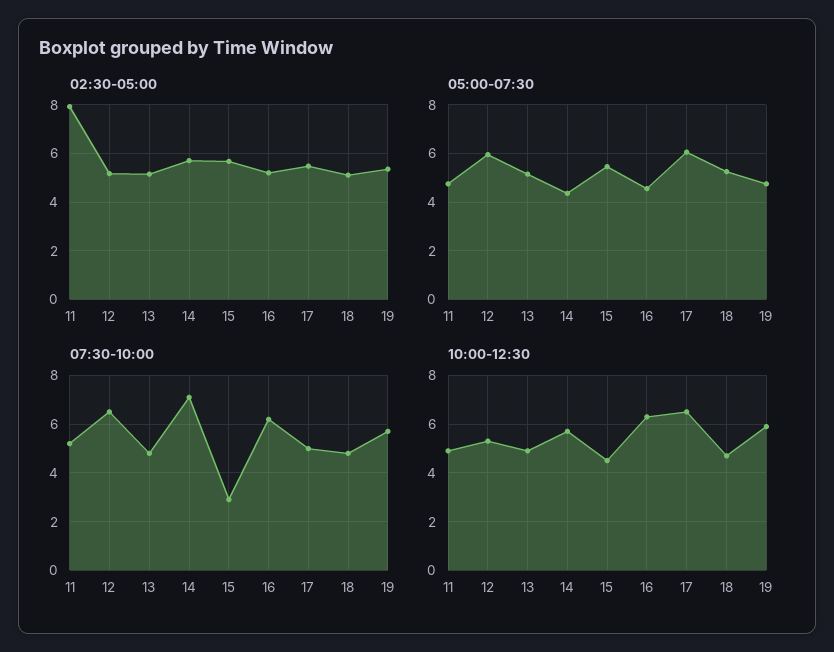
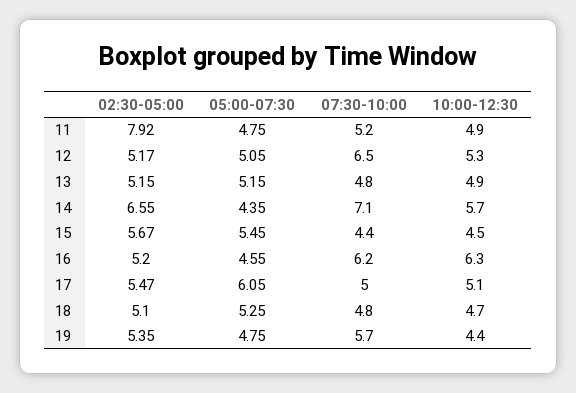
02:30-05:00, 14: 5.75 -> 6.55
05:00-07:30, 12: 6 -> 5.05
07:30-10:00, 15: 3 -> 4.4
10:00-12:30, 17: 6.5 -> 5.1
10:00-12:30, 19: 6 -> 4.4

